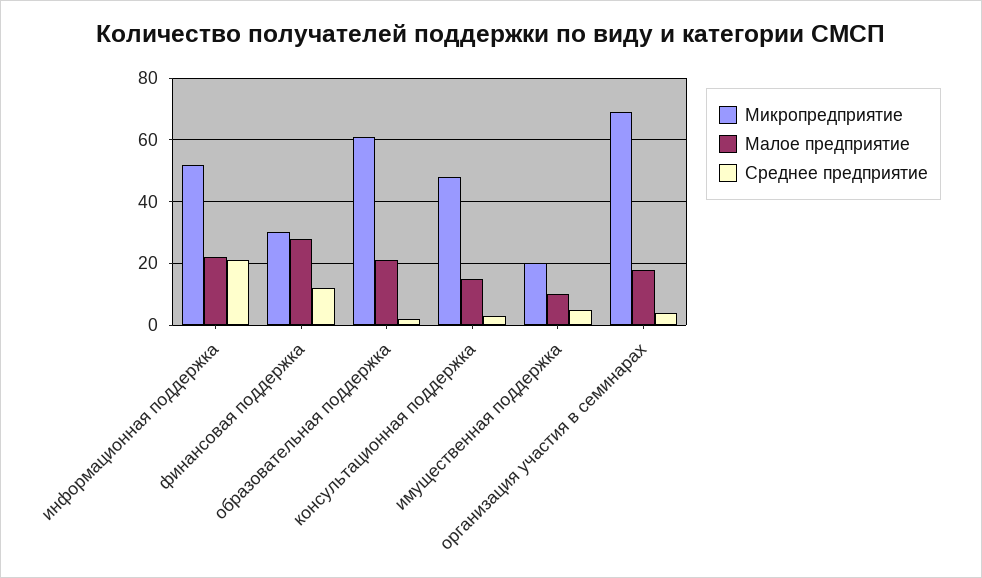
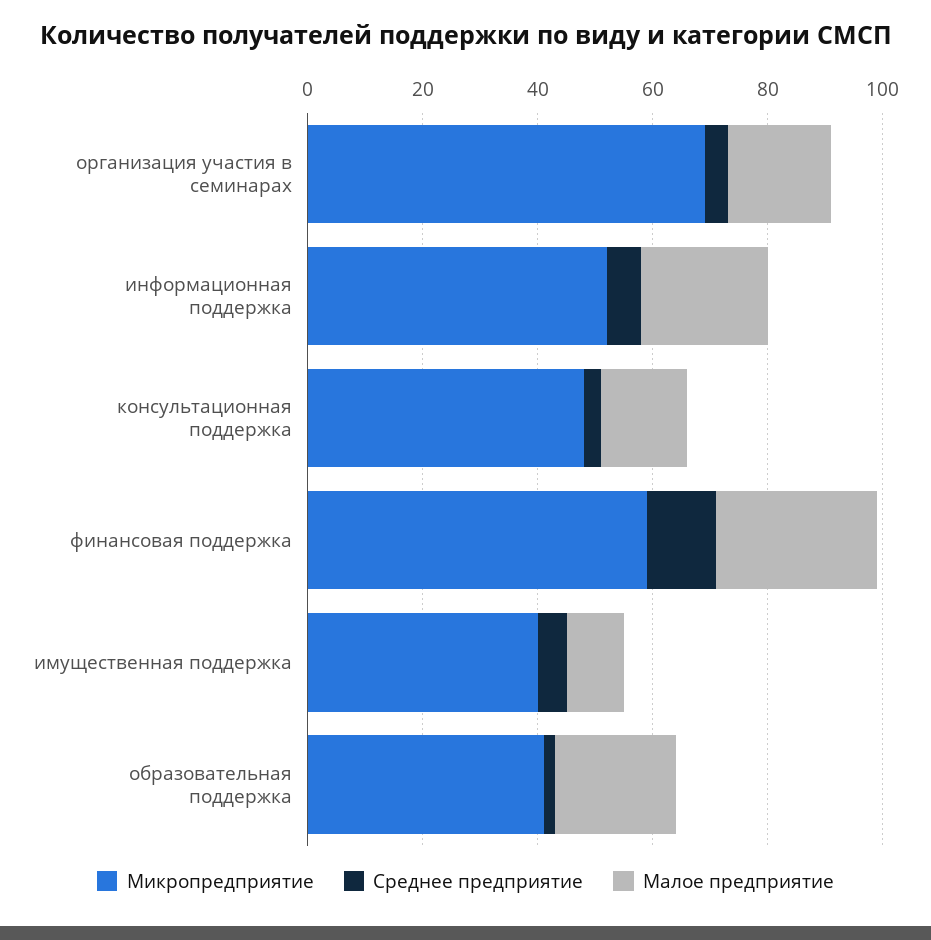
Среднее предприятие, информационная поддержка: 20 -> 5
Микропредприятие, финансовая поддержка: 30 -> 60
Микропредприятие, образовательная поддержка: 60 -> 40
Микропредприятие, имущественная поддержка: 20 -> 40

